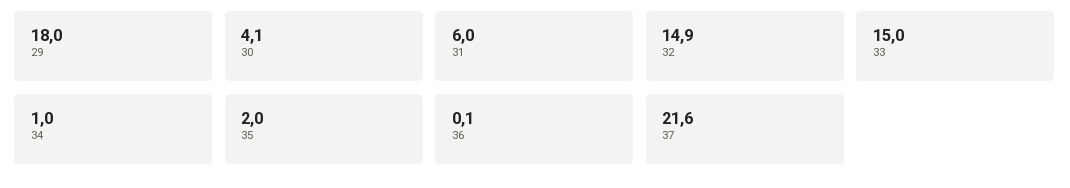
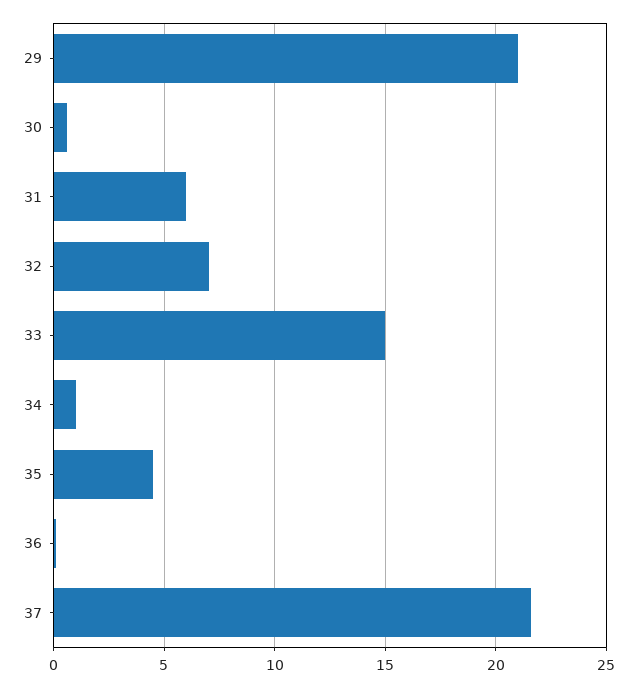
29: 18 -> 21
30: 4.1 -> 0.5
32: 14.9 -> 7
35: 2 -> 4.5

